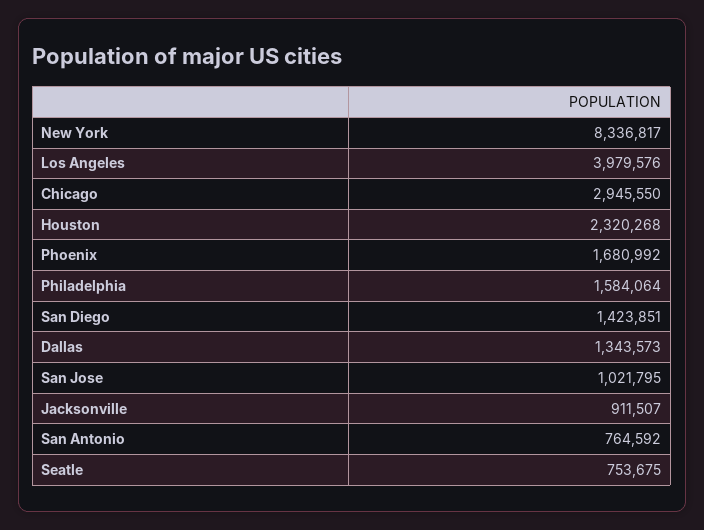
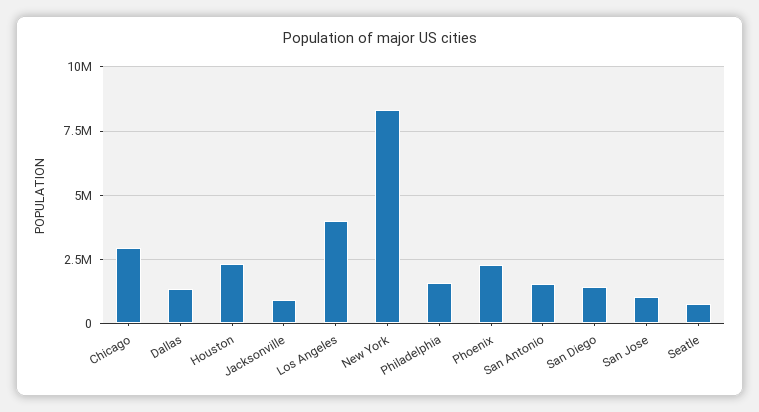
Phoenix: 1680992 -> 2250000
San Antonio: 764592 -> 1500000

